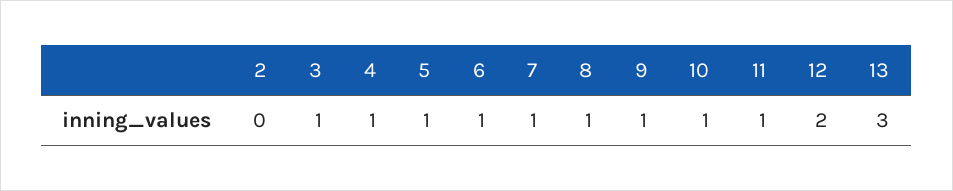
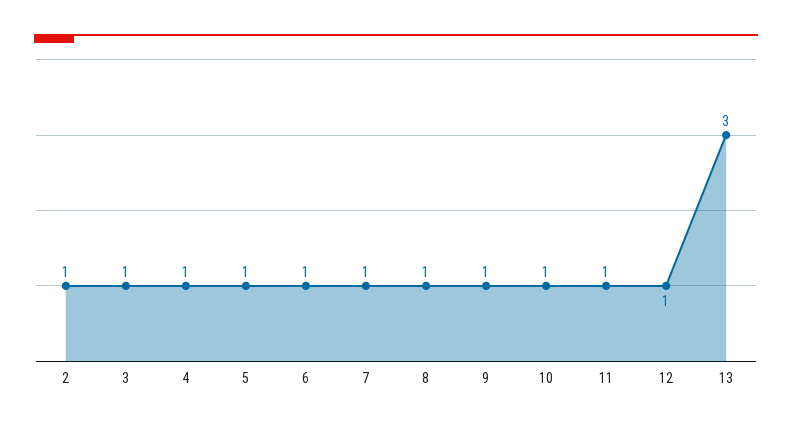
2: 0 -> 1
12: 2 -> 1

